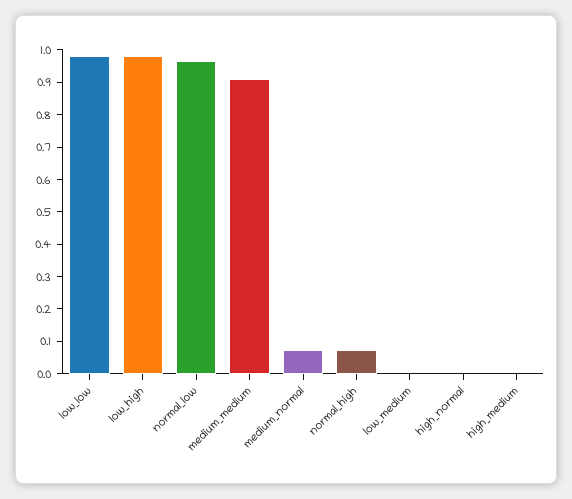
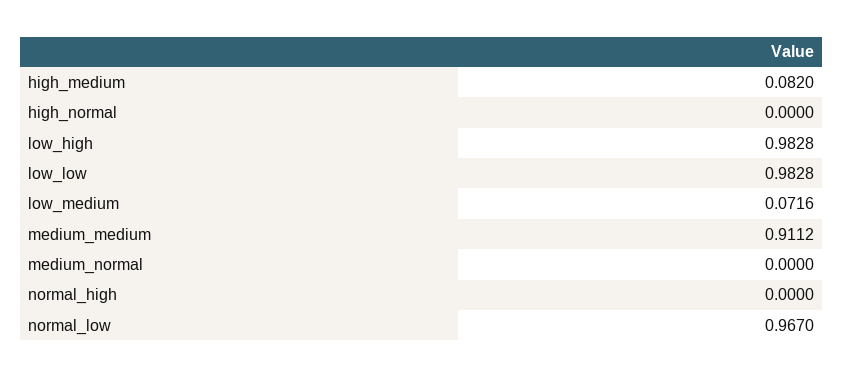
medium_normal: 0.075 -> 0
normal_high: 0.075 -> 0
low_medium: 0 -> 0.0716
high_medium: 0 -> 0.082

